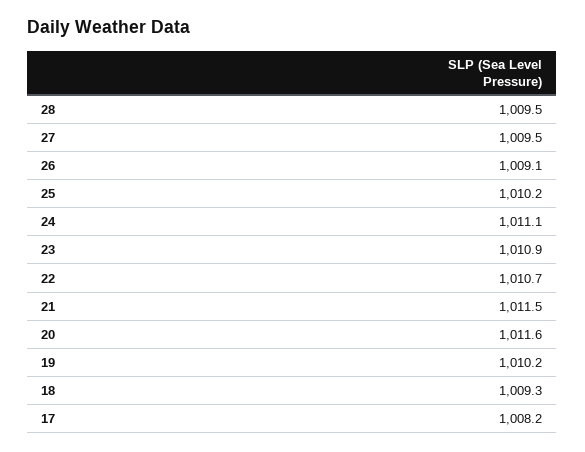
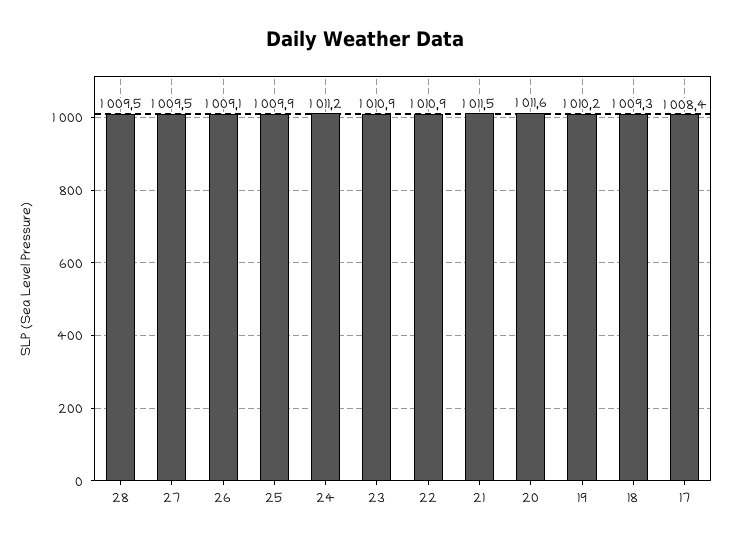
25: 1010.2 -> 1009.9
24: 1011.1 -> 1011.2
22: 1010.7 -> 1010.9
17: 1008.2 -> 1008.4

